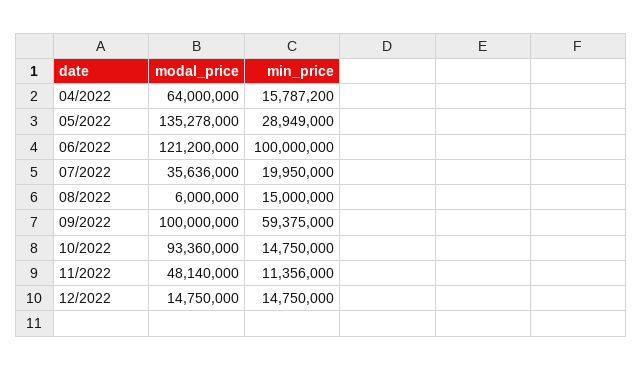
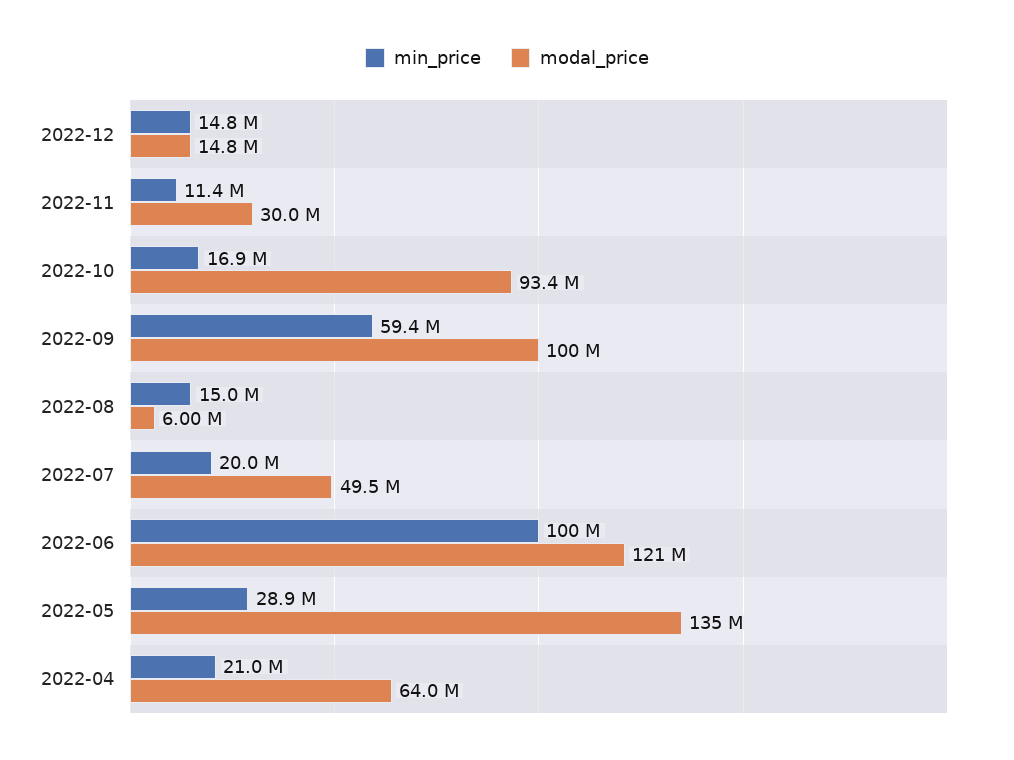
min_price, 04/2022: 15787200 -> 21000000
modal_price, 07/2022: 35636000 -> 49500000
min_price, 10/2022: 14750000 -> 16900000
modal_price, 11/2022: 48140000 -> 30000000

